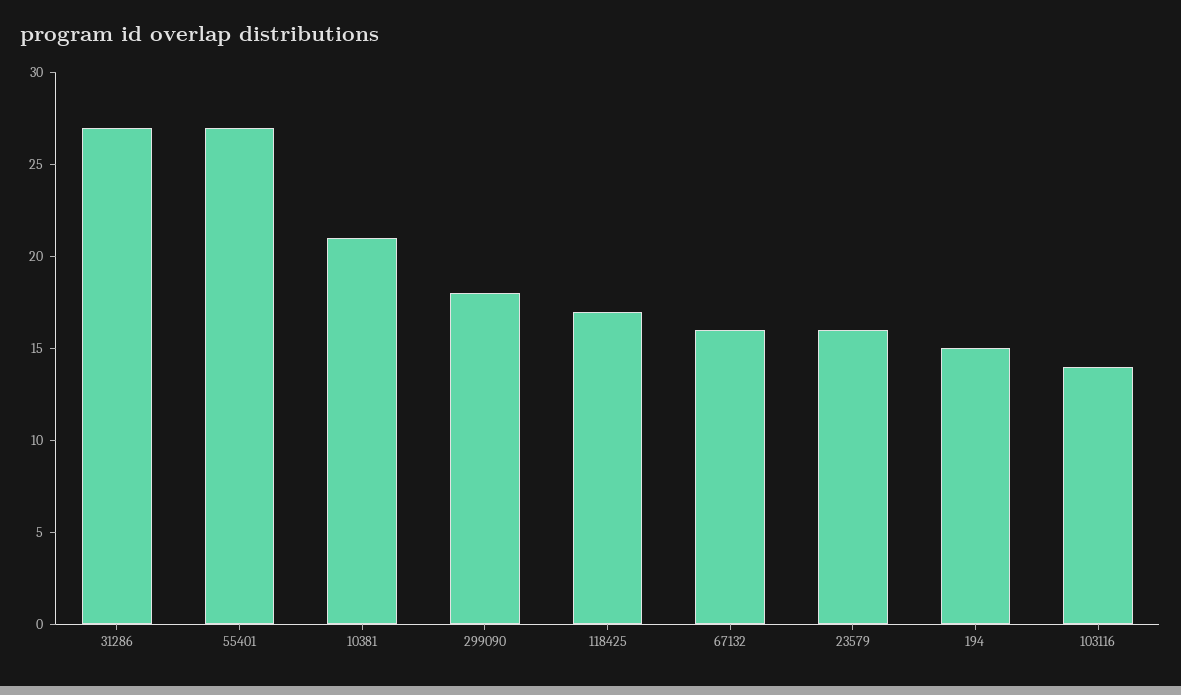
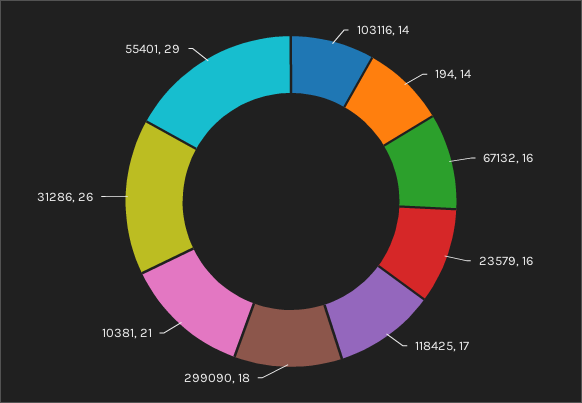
31286: 27 -> 26
55401: 27 -> 29
194: 15 -> 14

